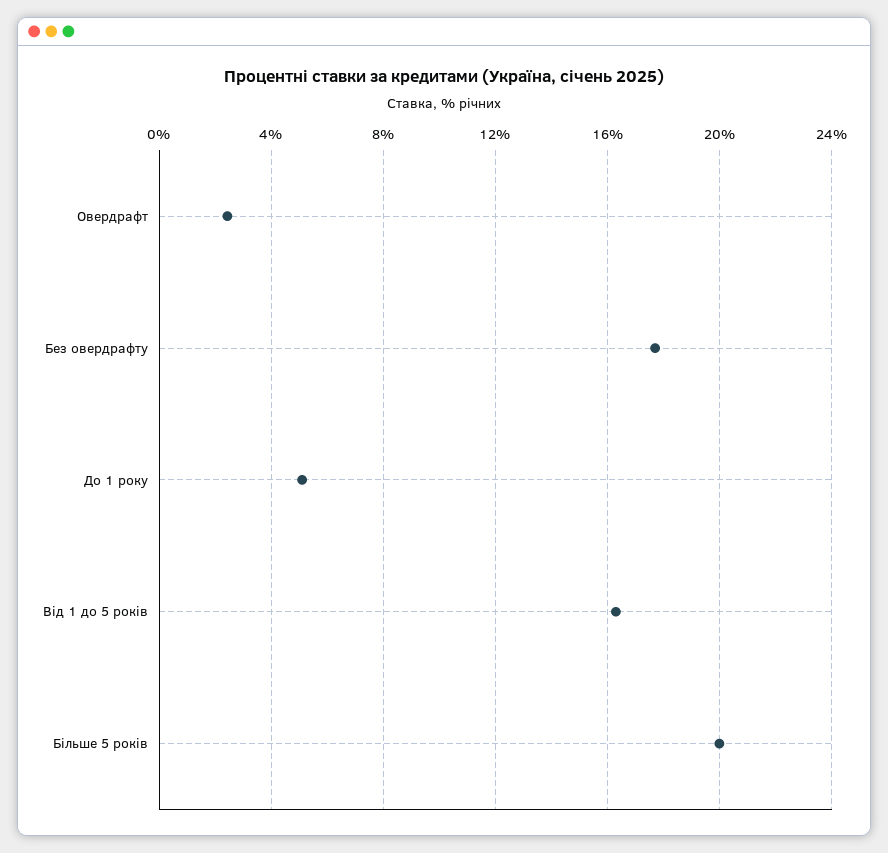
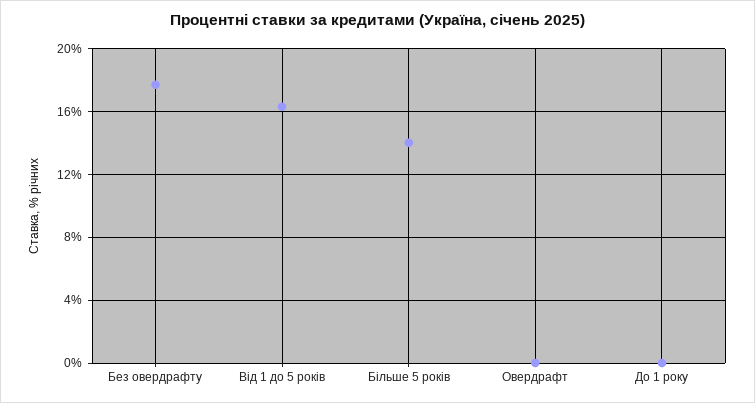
Овердрафт: 2.5 -> 0
До 1 року: 5 -> 0
Більше 5 років: 20 -> 14

